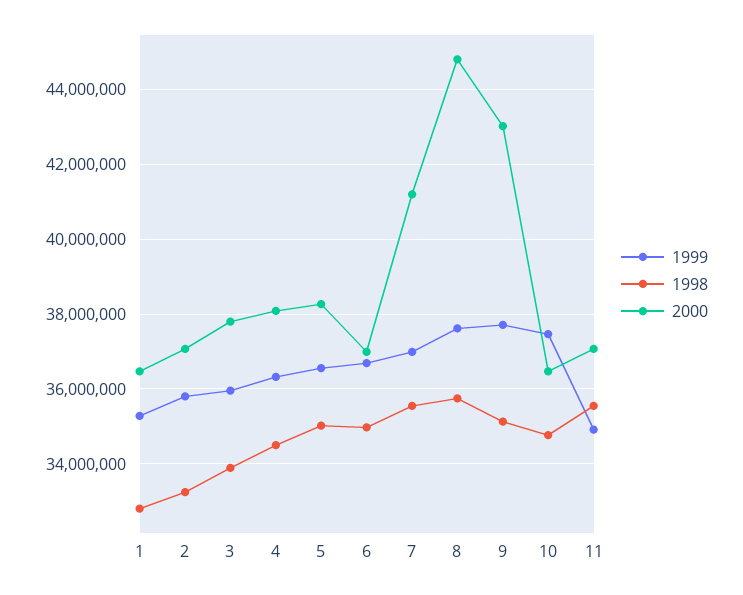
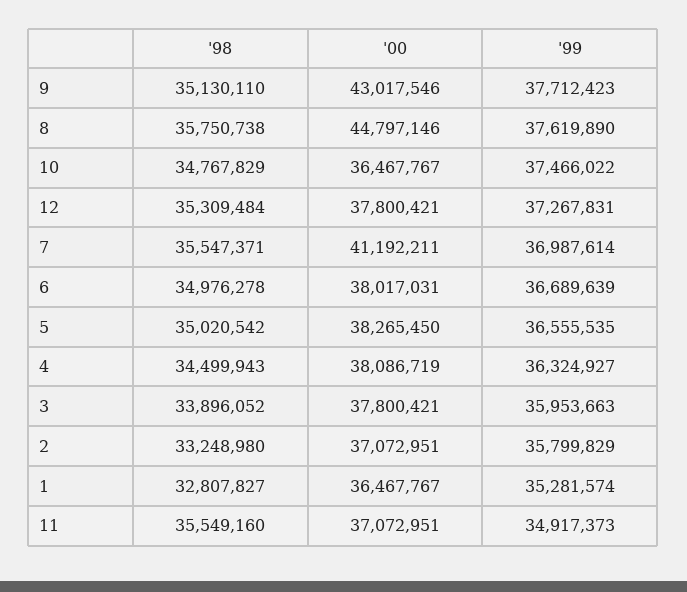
2000, 6: 37000000 -> 38017031
1998, 12: none -> 35309484
2000, 12: none -> 37800421
1999, 12: none -> 37267831

